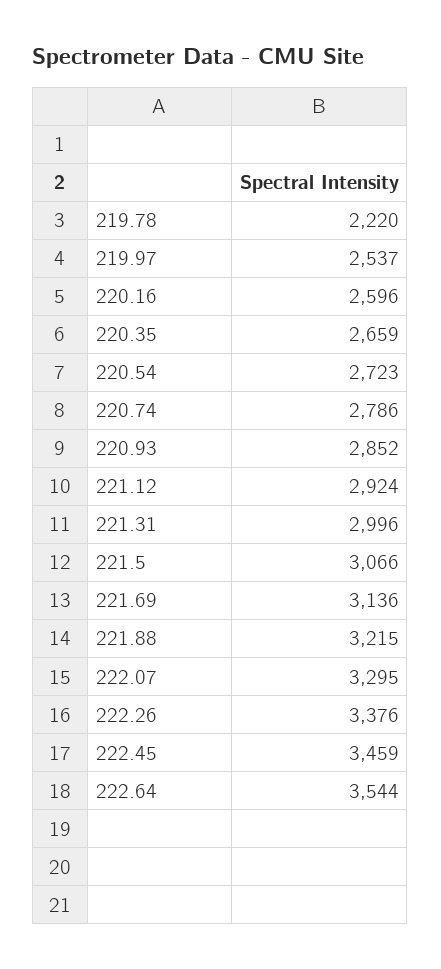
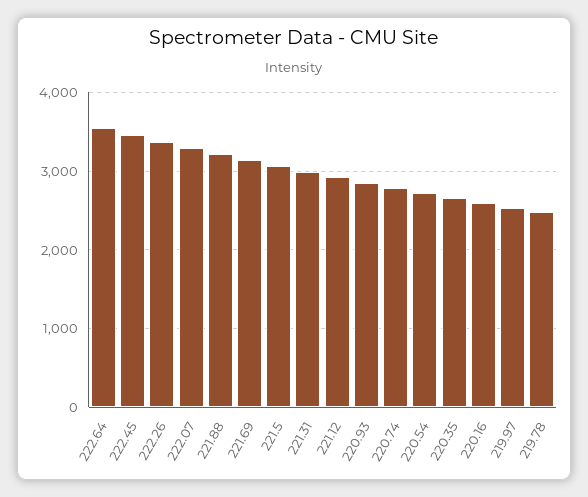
219.78: 2220 -> 2500

